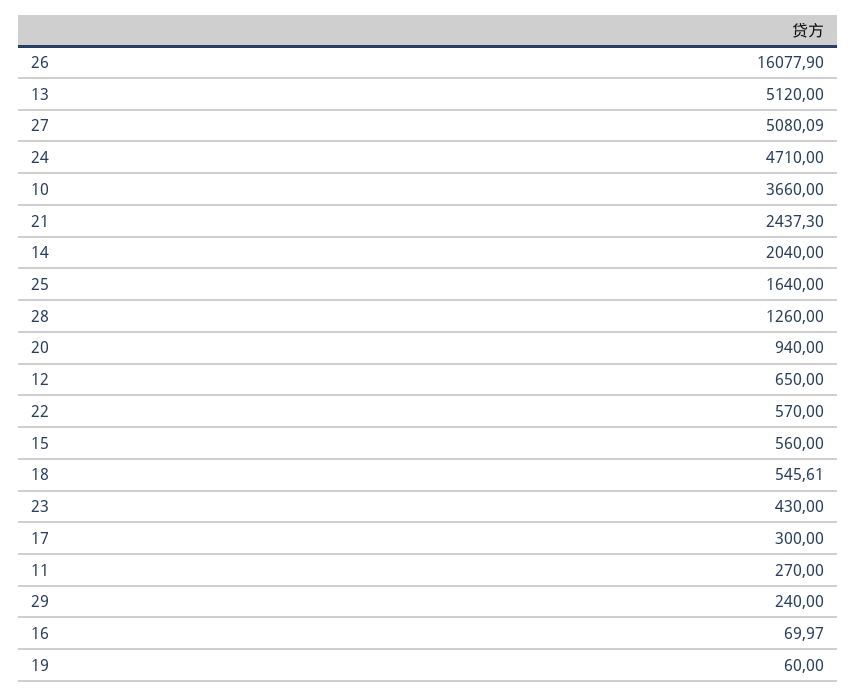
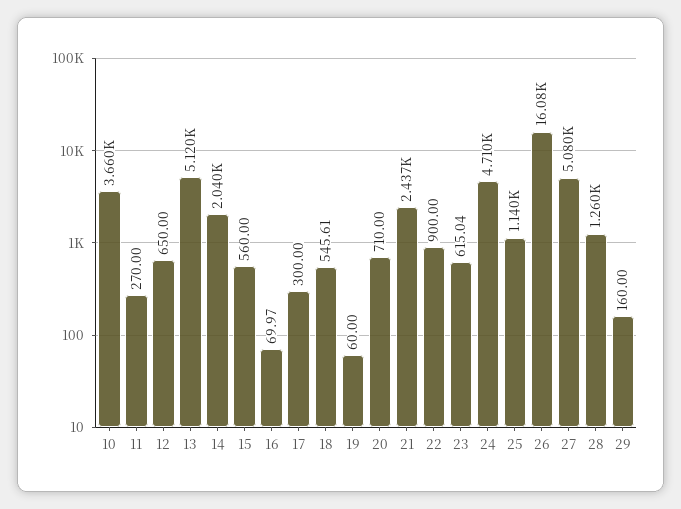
25: 1640 -> 1140
20: 940 -> 710
22: 570 -> 900
23: 430 -> 615.04
29: 240 -> 160

